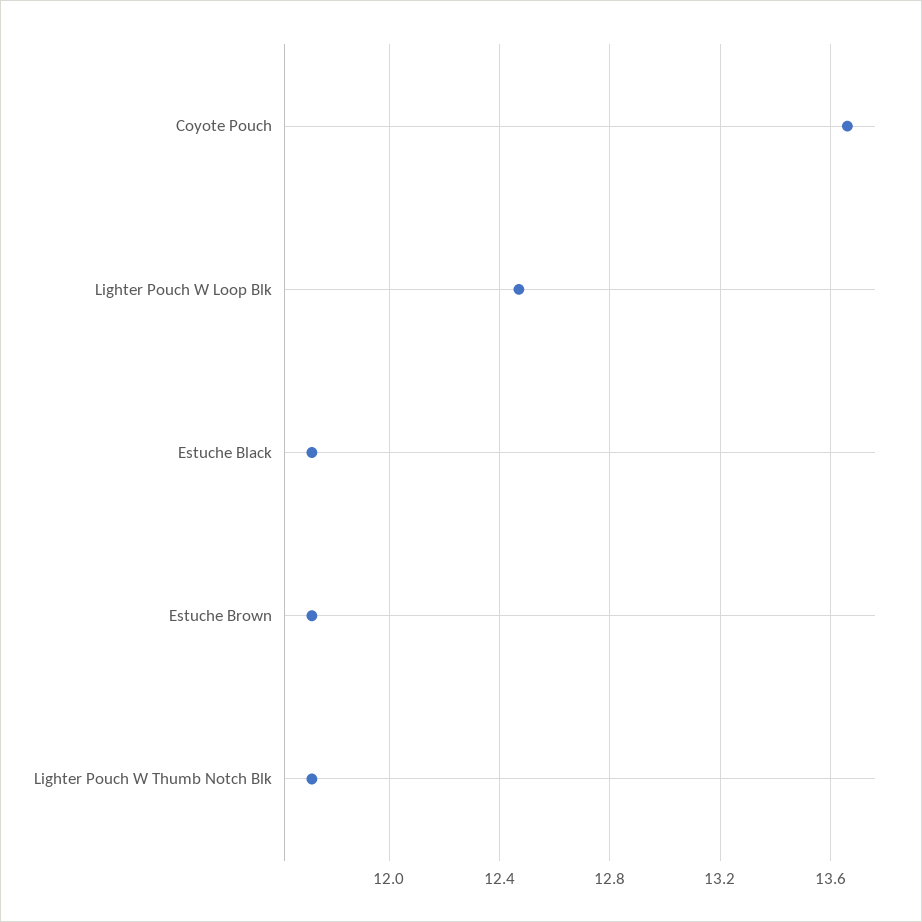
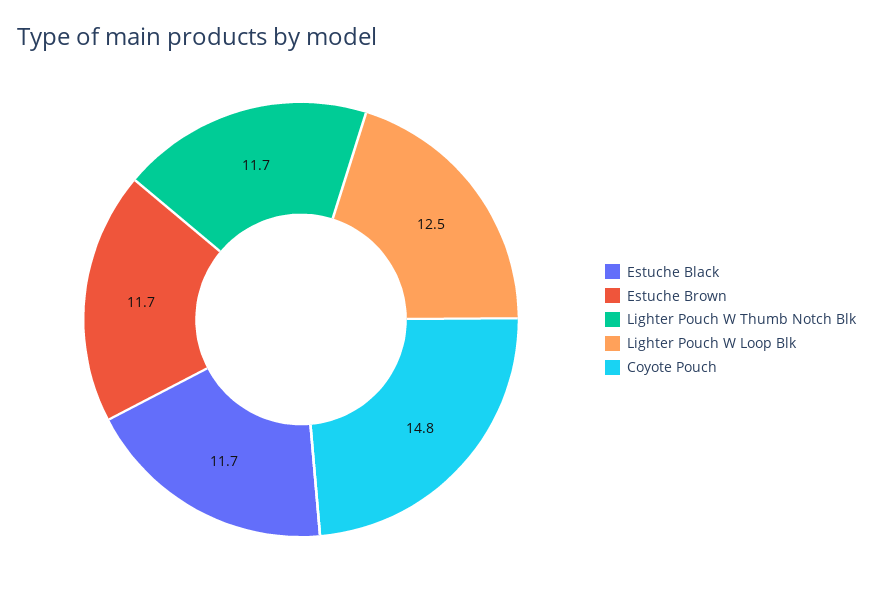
Coyote Pouch: 13.65 -> 14.8

